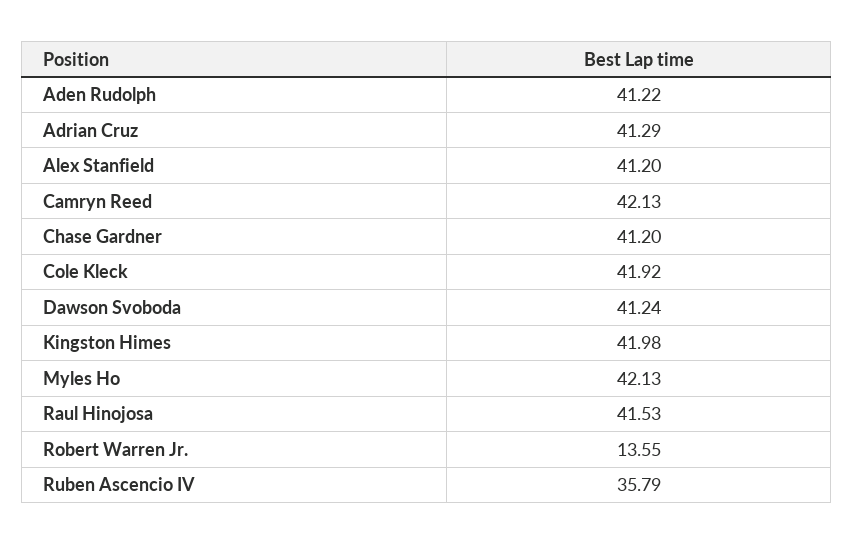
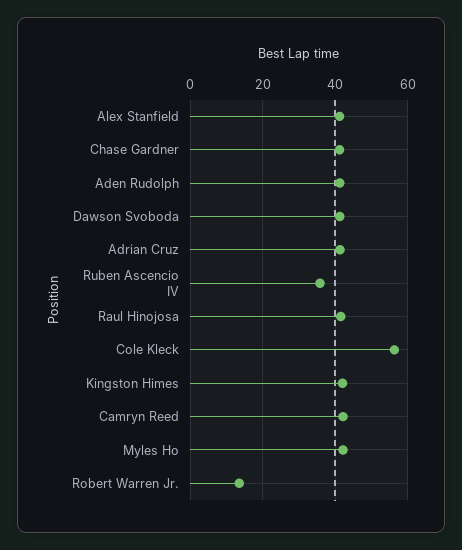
Cole Kleck: 41.92 -> 56

